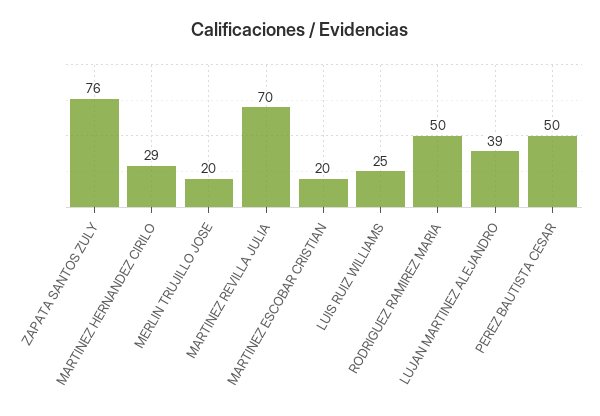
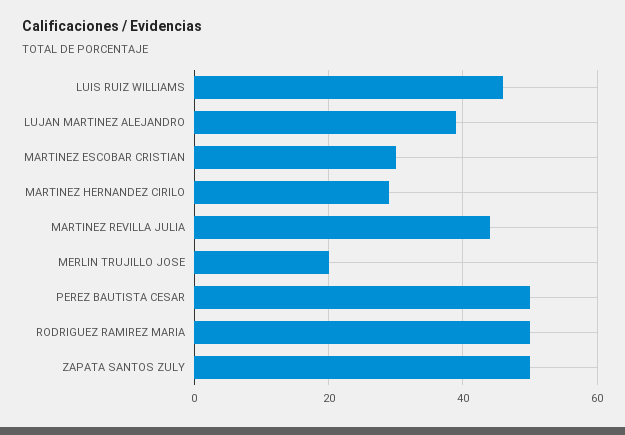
ZAPATA SANTOS ZULY: 76 -> 50
MARTINEZ REVILLA JULIA: 70 -> 45
MARTINEZ ESCOBAR CRISTIAN: 20 -> 30
LUIS RUIZ WILLIAMS: 25 -> 45

